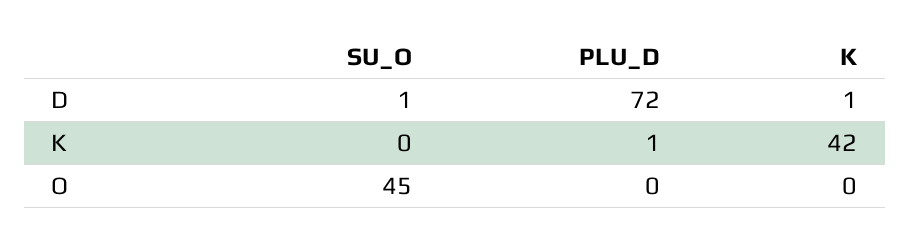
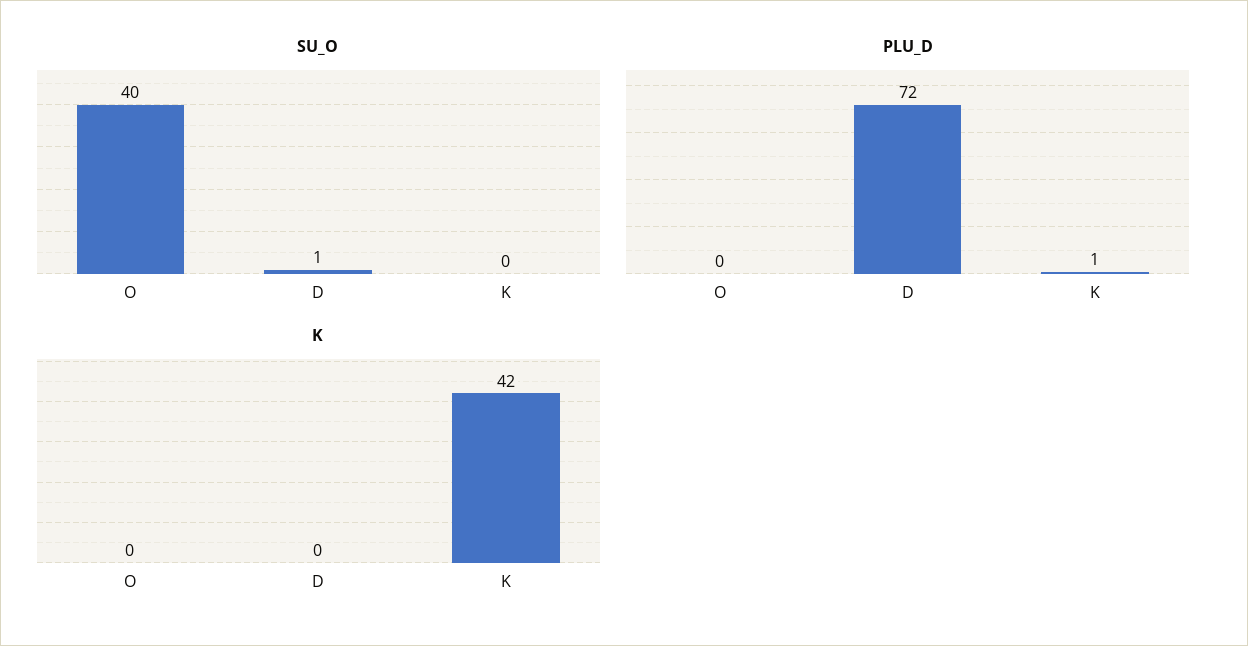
K, D: 1 -> 0
SU_O, O: 45 -> 40

